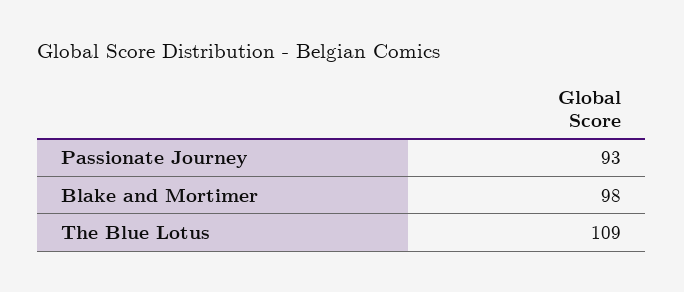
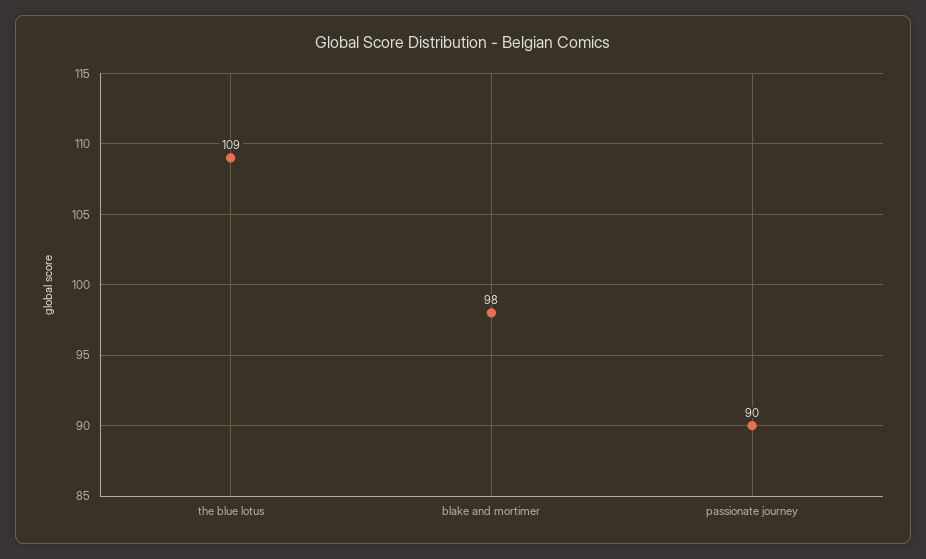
Passionate Journey: 93 -> 90

